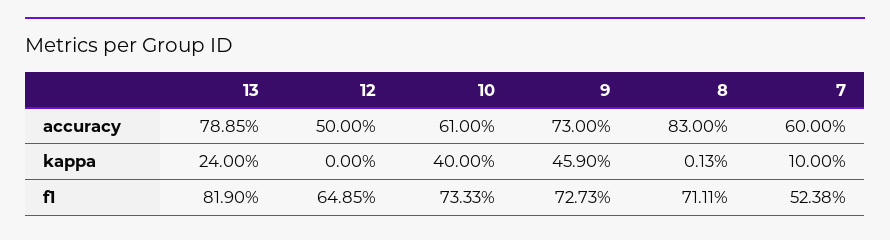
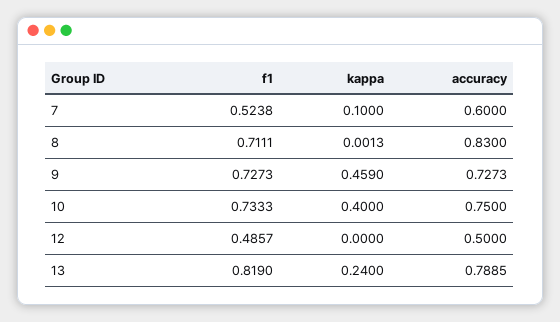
10, accuracy: 0.61 -> 0.75
9, accuracy: 0.73 -> 0.7273
12, f1: 0.6485 -> 0.4857

